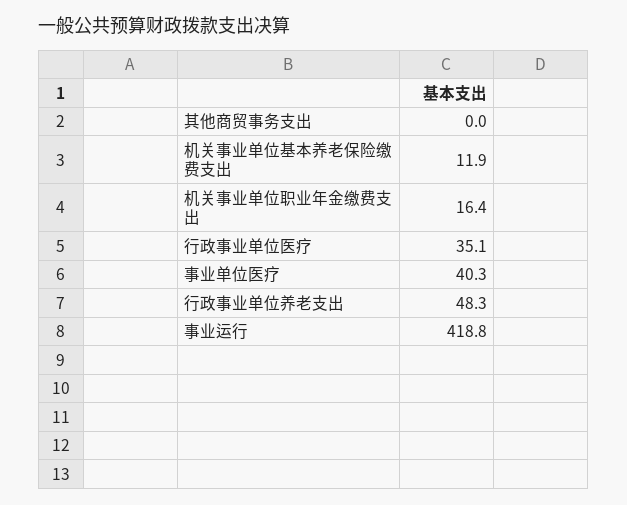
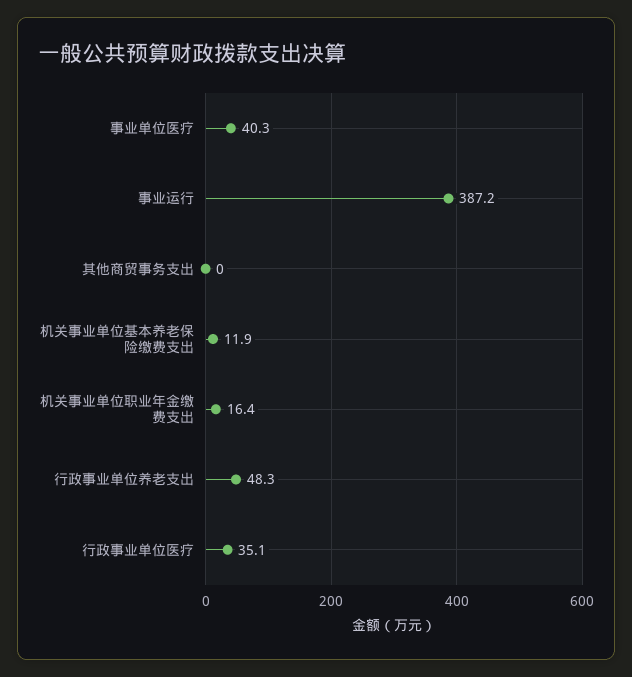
事业运行: 418.8 -> 387.2

